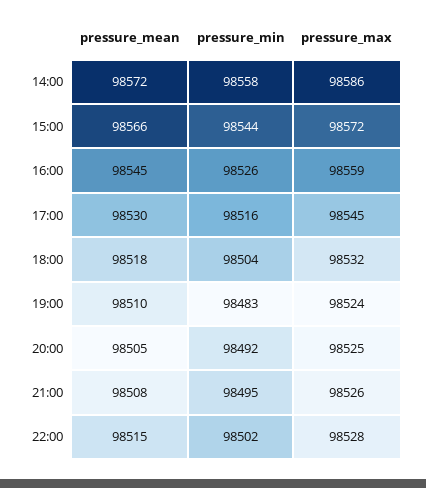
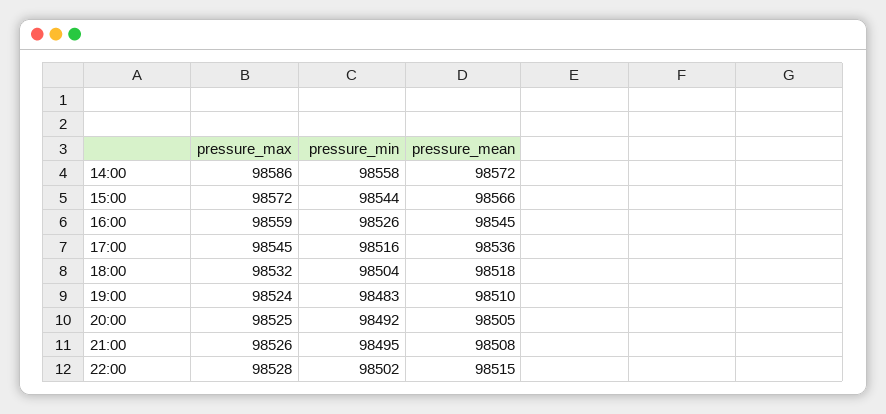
pressure_mean, 17:00: 98530 -> 98536

